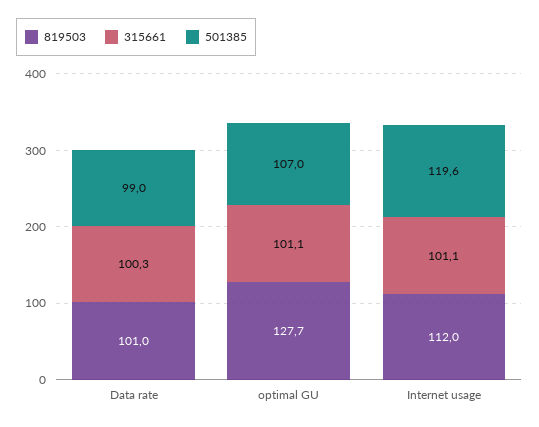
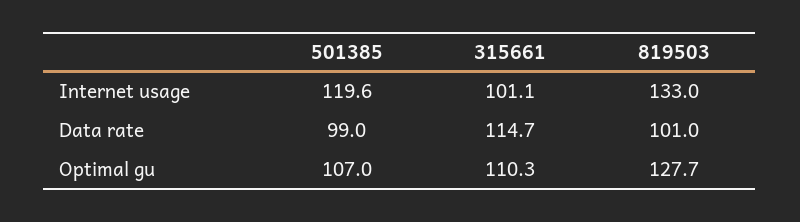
315661, Data rate: 100.3 -> 114.7
315661, optimal GU: 101.1 -> 110.3
819503, Internet usage: 112 -> 133

